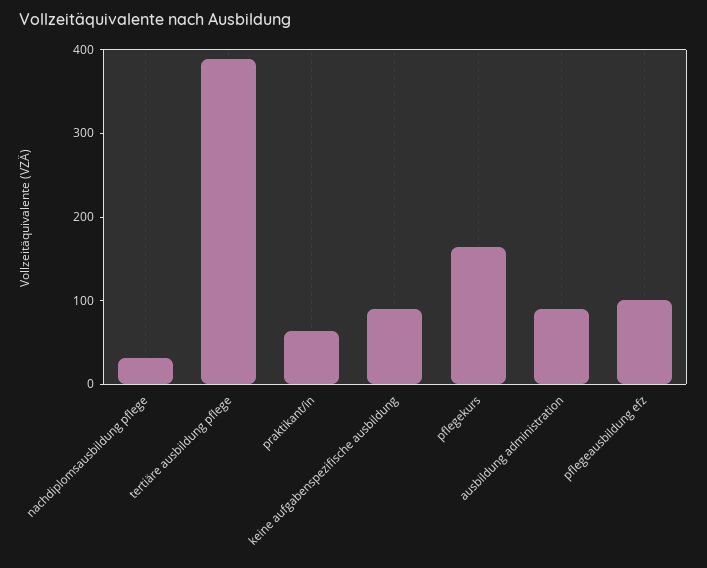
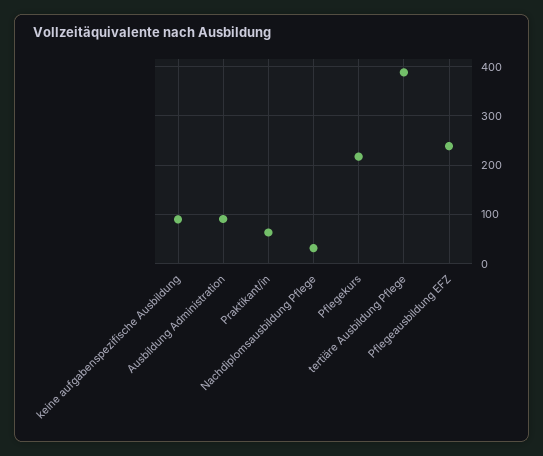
pflegekurs: 160 -> 220
pflegeausbildung efz: 100 -> 240

